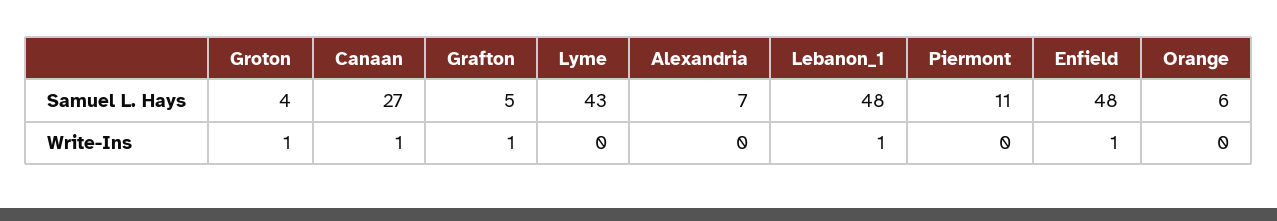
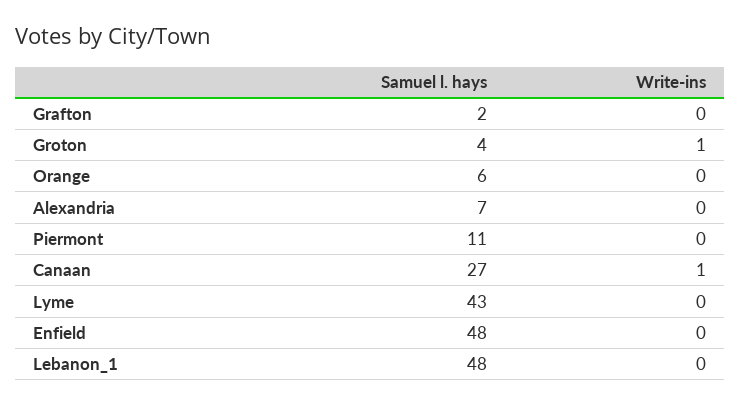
Grafton, Samuel L. Hays: 5 -> 2
Grafton, Write-Ins: 1 -> 0
Lebanon_1, Write-Ins: 1 -> 0
Enfield, Write-Ins: 1 -> 0

